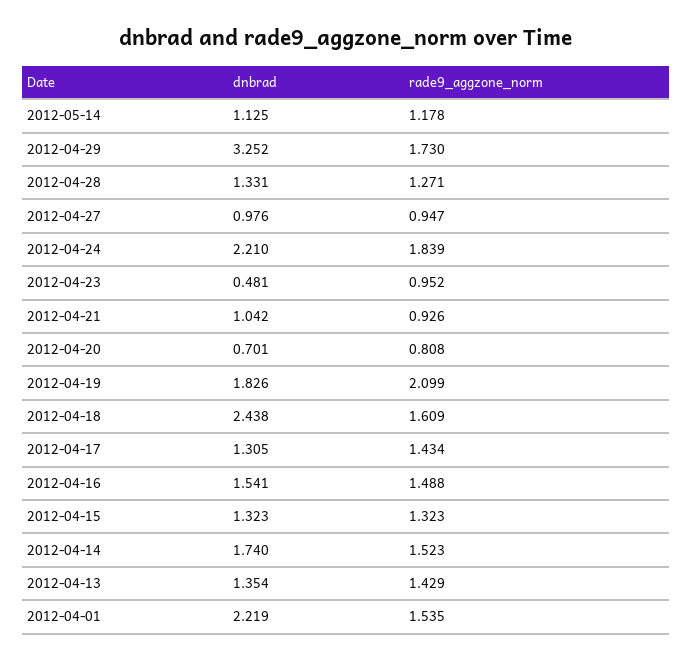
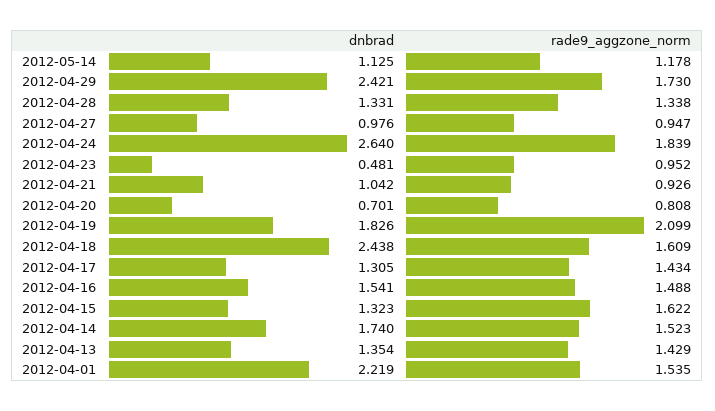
dnbrad, 2012-04-29: 3.252 -> 2.421
rade9_aggzone_norm, 2012-04-28: 1.271 -> 1.338
dnbrad, 2012-04-24: 2.21 -> 2.64
rade9_aggzone_norm, 2012-04-15: 1.323 -> 1.622

